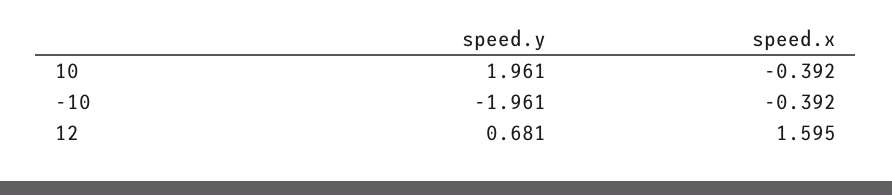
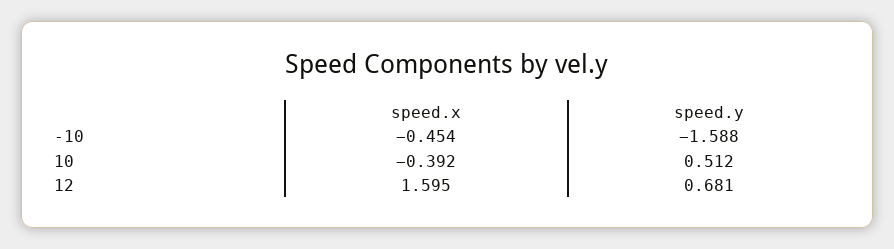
speed.y, 10: 1.961 -> 0.512
speed.y, -10: -1.961 -> -1.588
speed.x, -10: -0.392 -> -0.454

